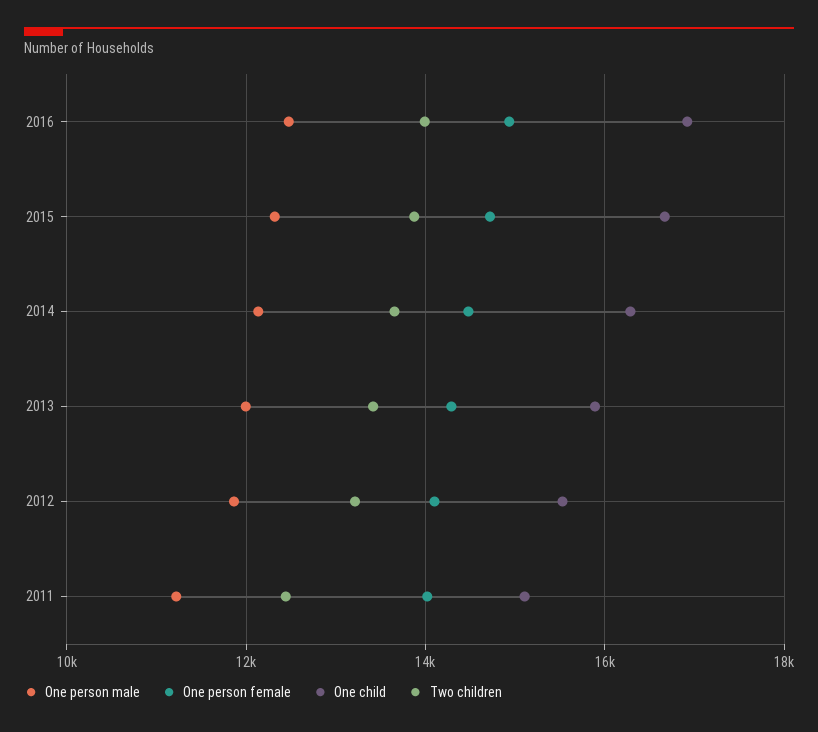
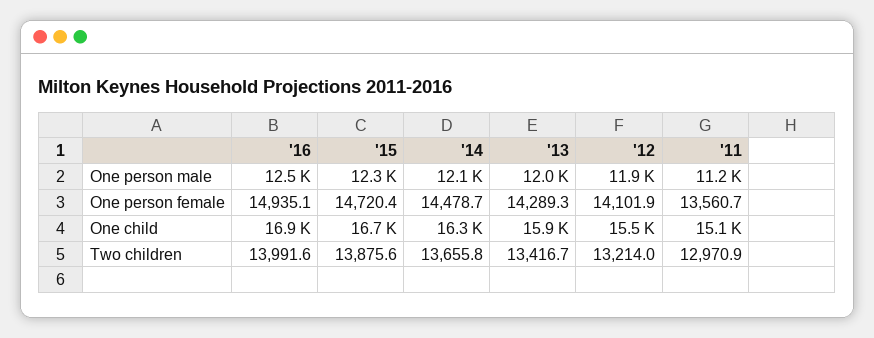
One person female, 2011: 14000 -> 13560.7
Two children, 2011: 12400 -> 12970.9

